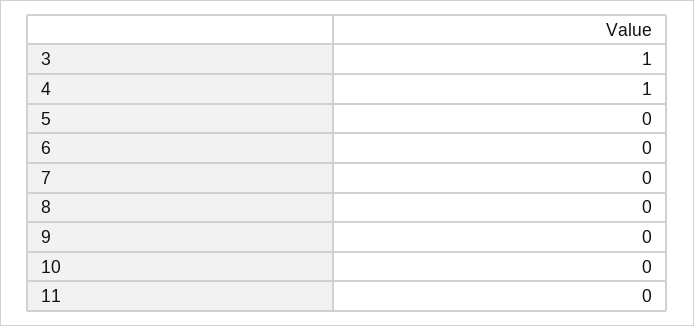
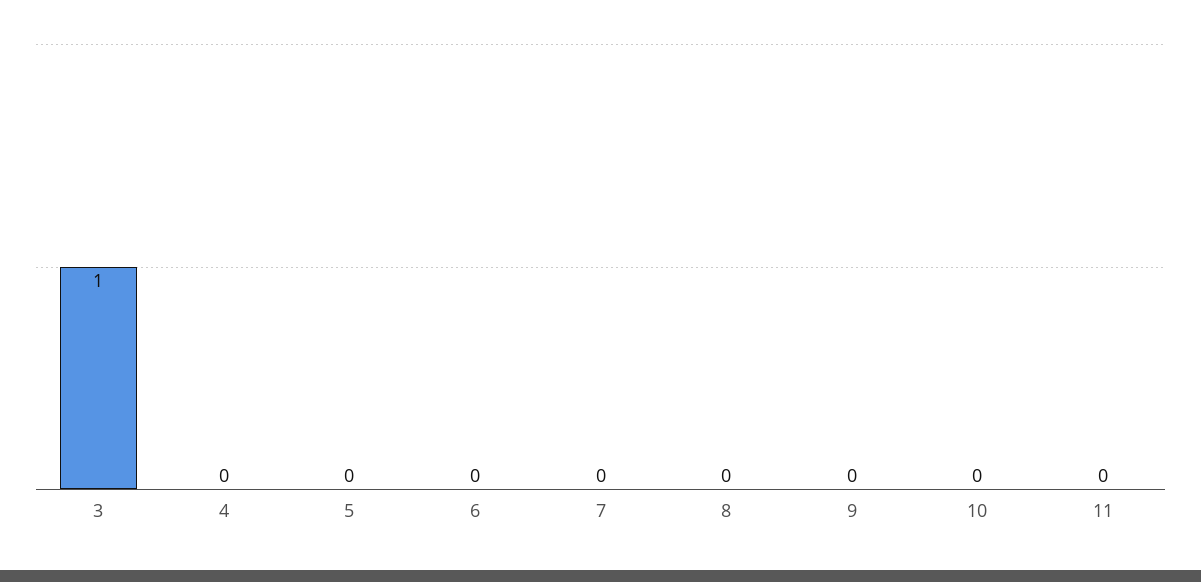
4: 1 -> 0

